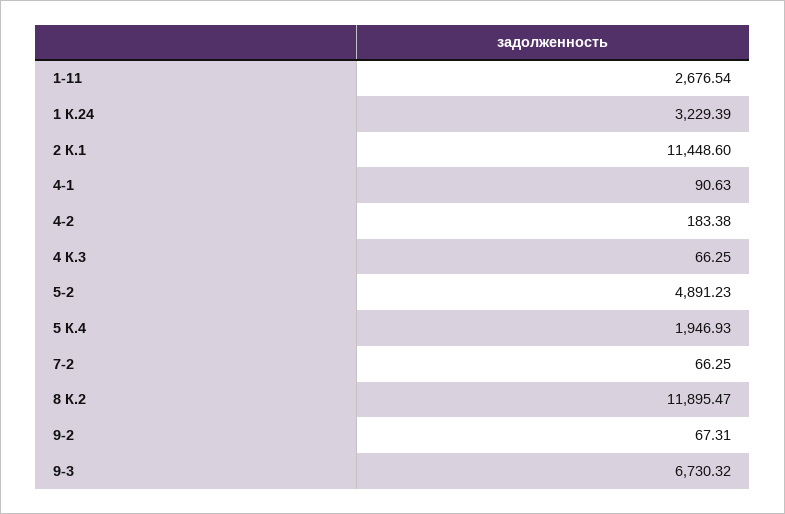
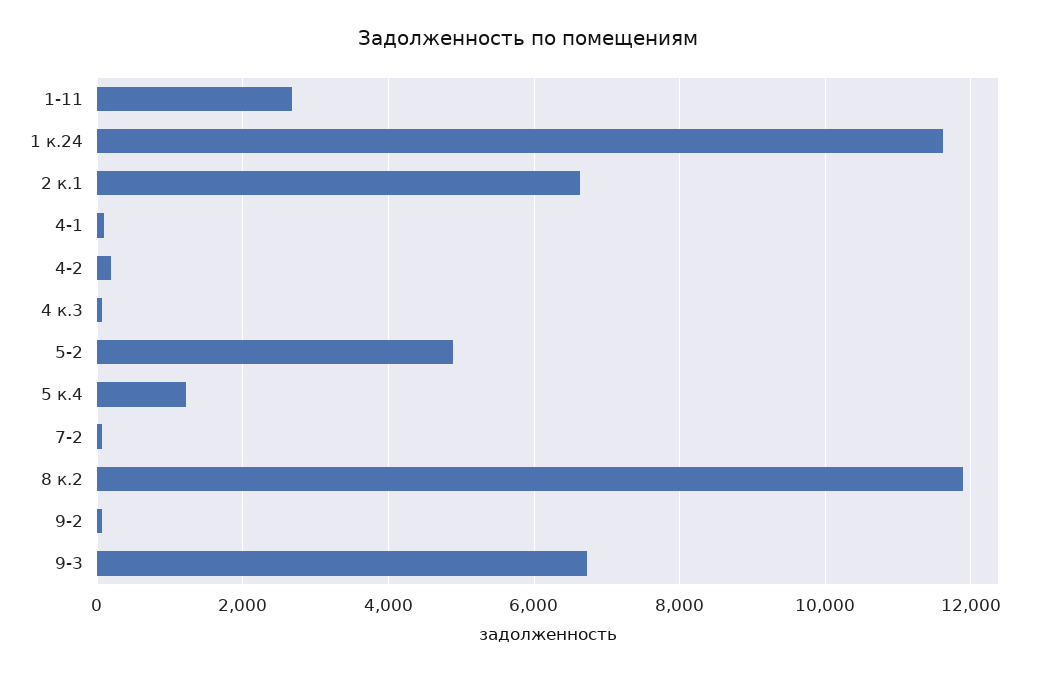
1 К.24: 3229.39 -> 11600
2 К.1: 11448.6 -> 6600
5 К.4: 1946.93 -> 1200

